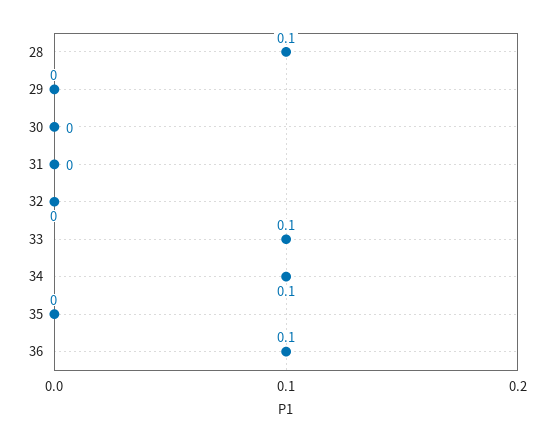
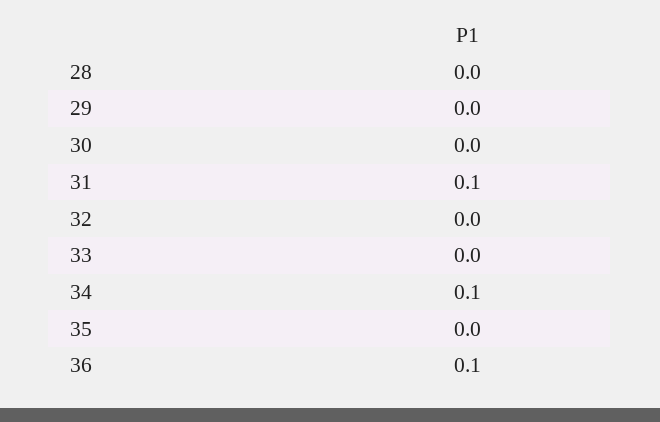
28: 0.1 -> 0
31: 0 -> 0.1
33: 0.1 -> 0

